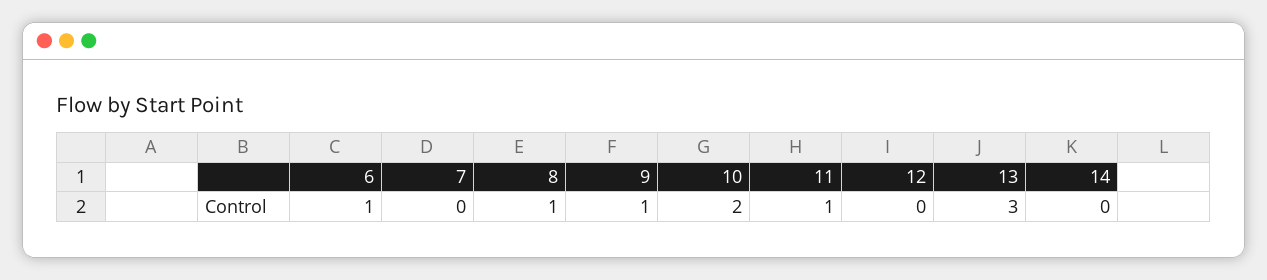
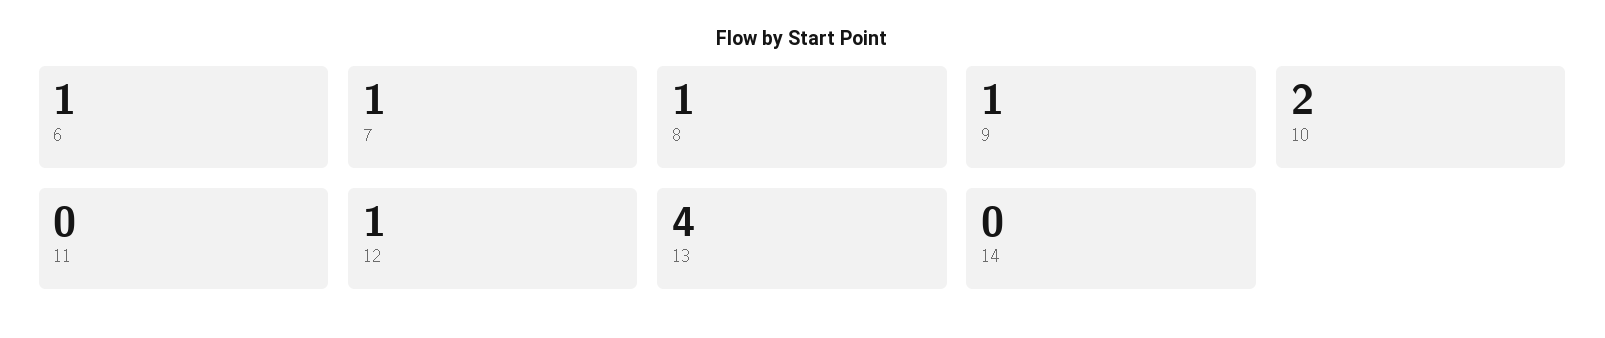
7: 0 -> 1
11: 1 -> 0
12: 0 -> 1
13: 3 -> 4

